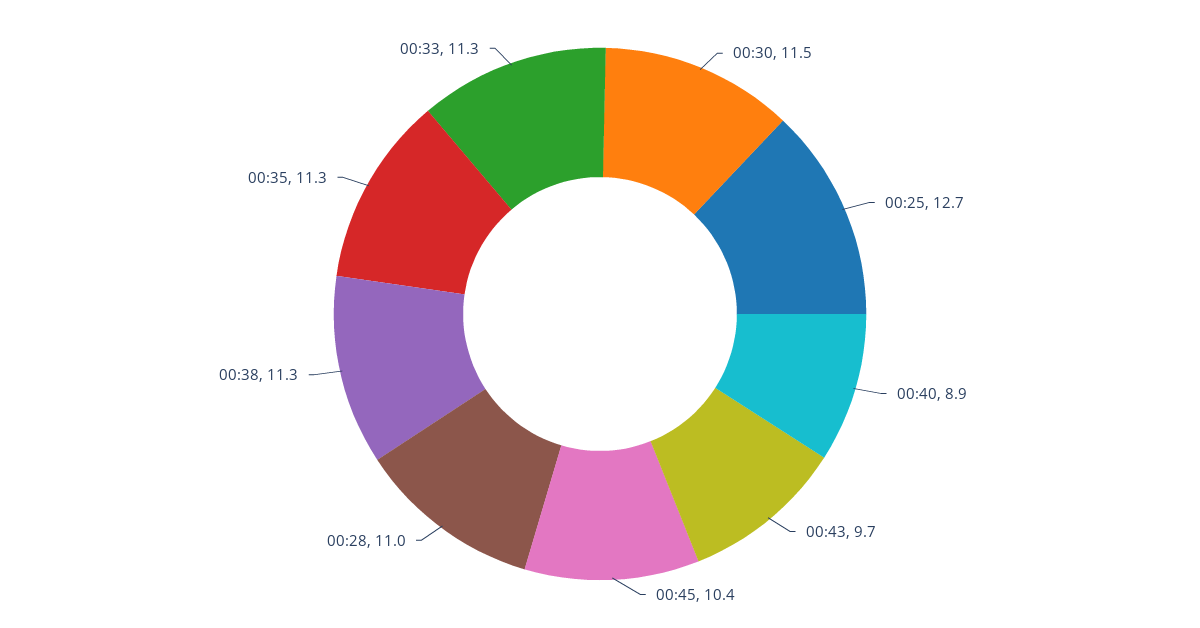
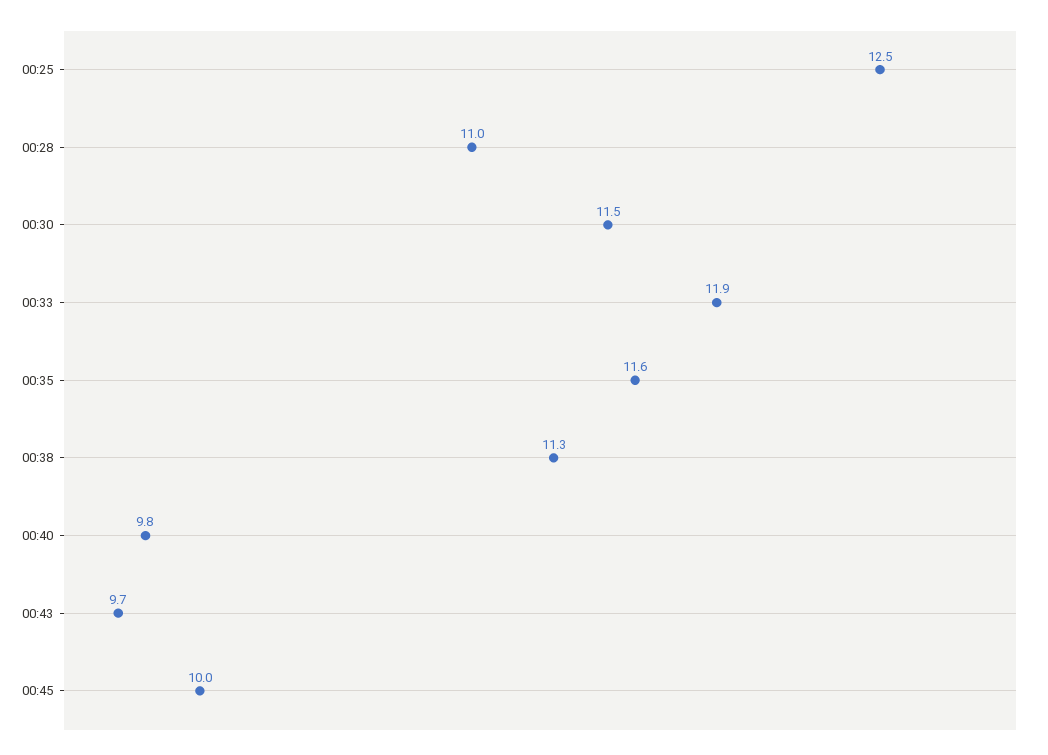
00:25: 12.7 -> 12.5
00:40: 8.9 -> 9.8
00:45: 10.4 -> 10
00:35: 11.3 -> 11.6
00:33: 11.3 -> 11.9

